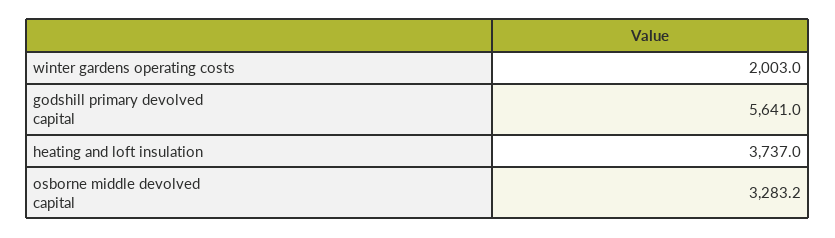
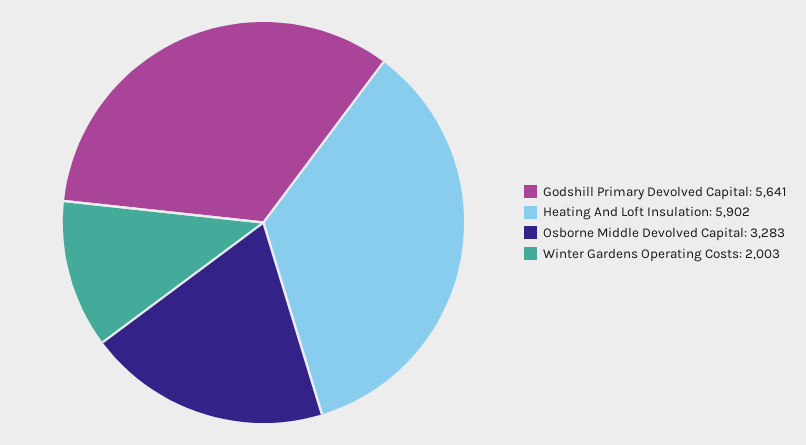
heating and loft insulation: 3737 -> 5902

